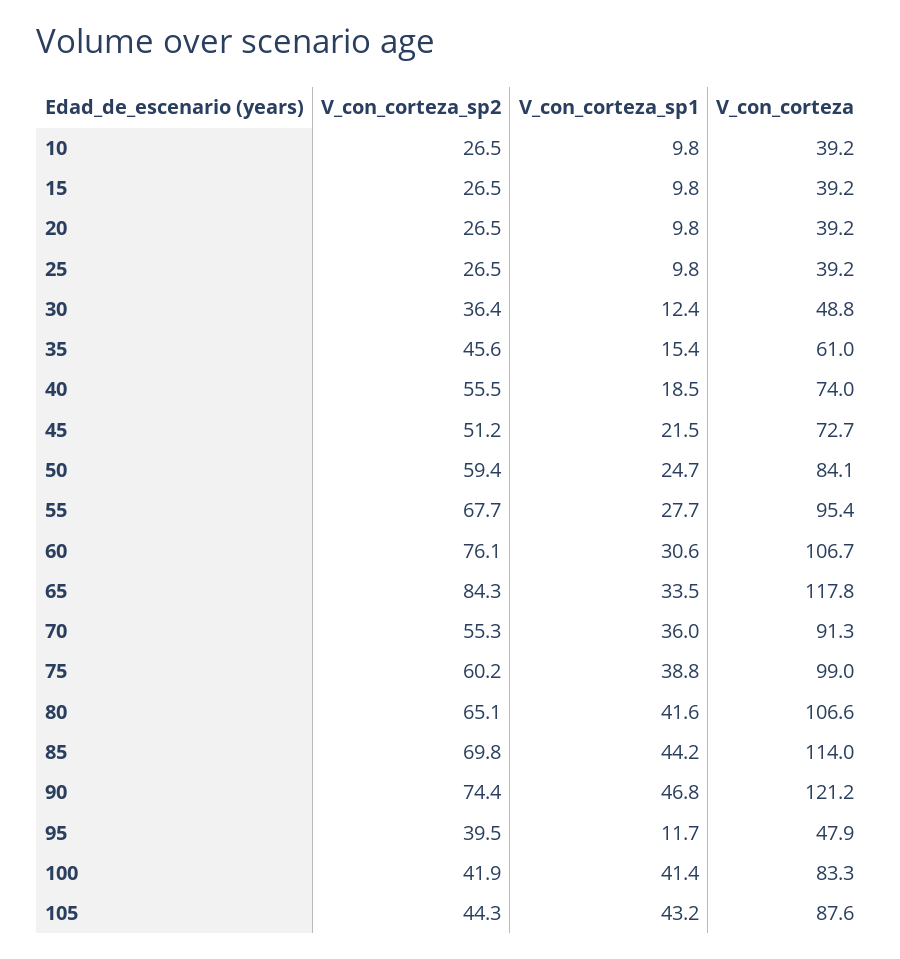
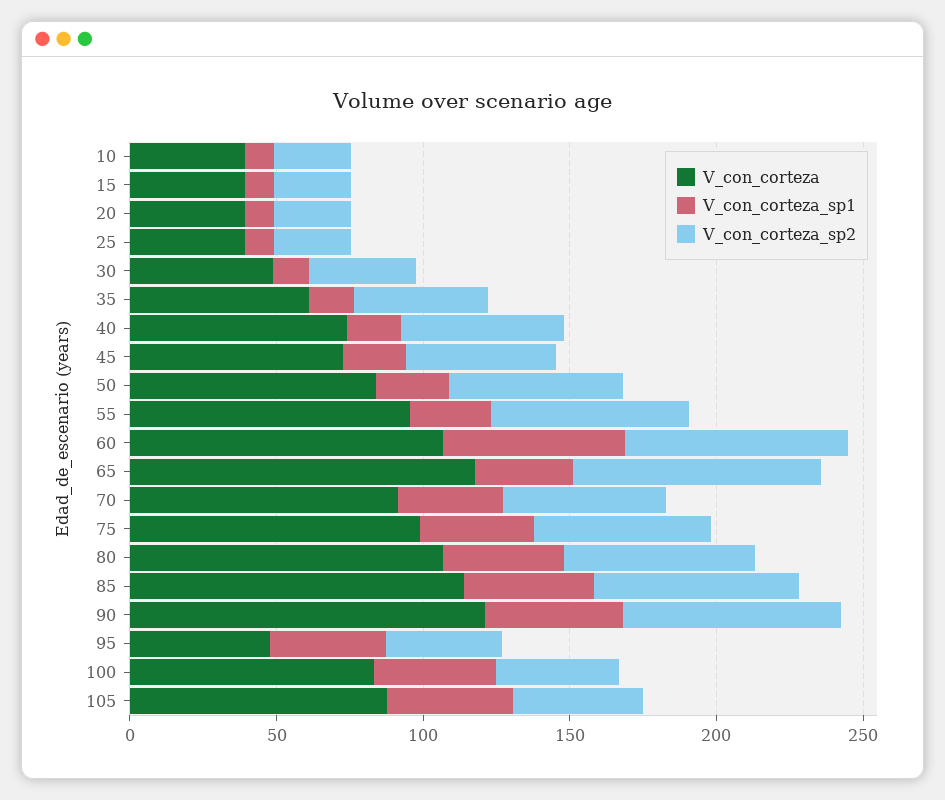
V_con_corteza_sp1, 60: 30.6 -> 60
V_con_corteza_sp1, 95: 11.7 -> 40

